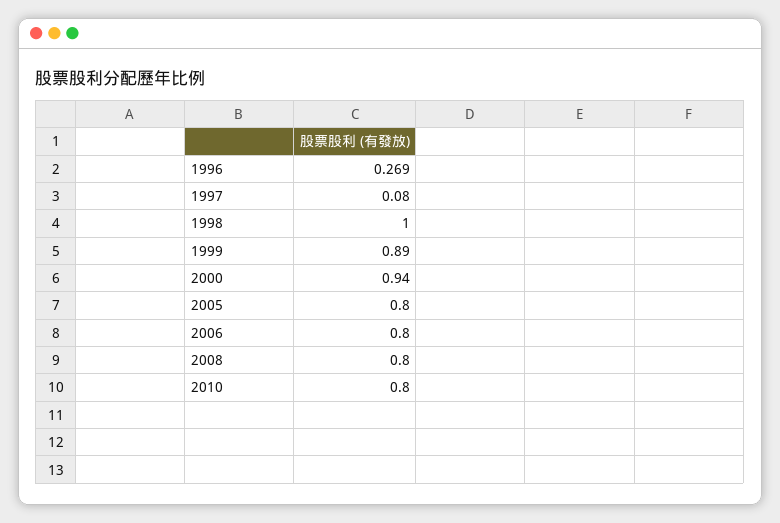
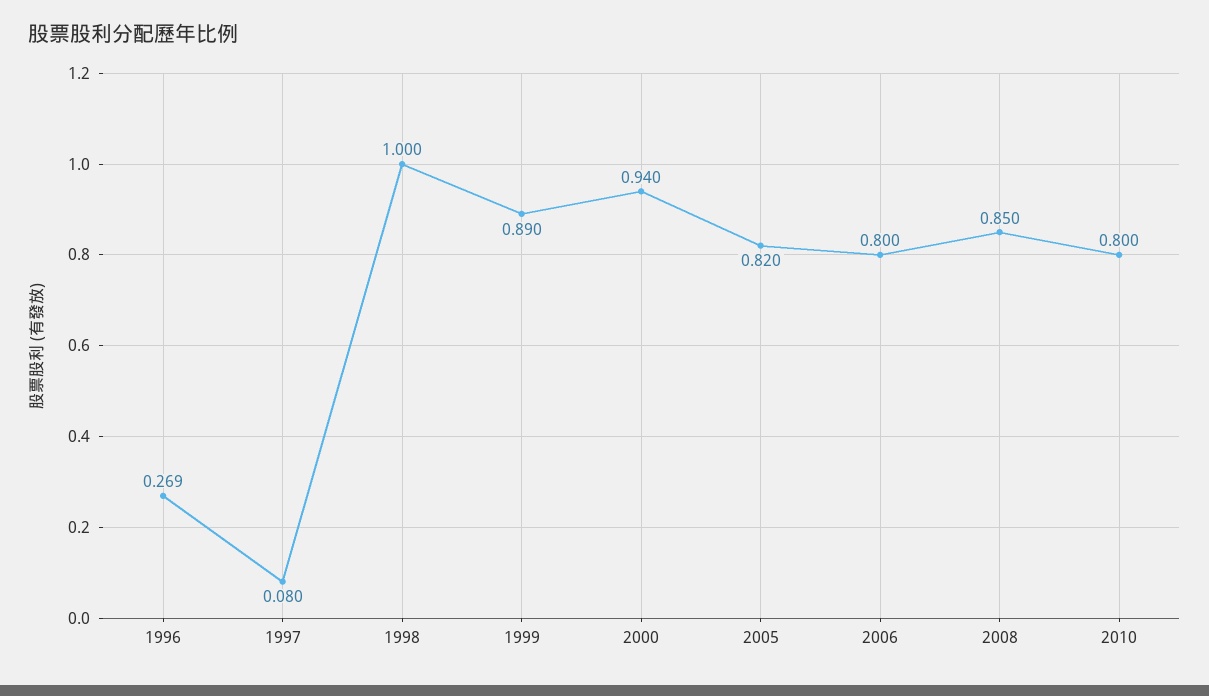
2005: 0.8 -> 0.82
2008: 0.8 -> 0.85

